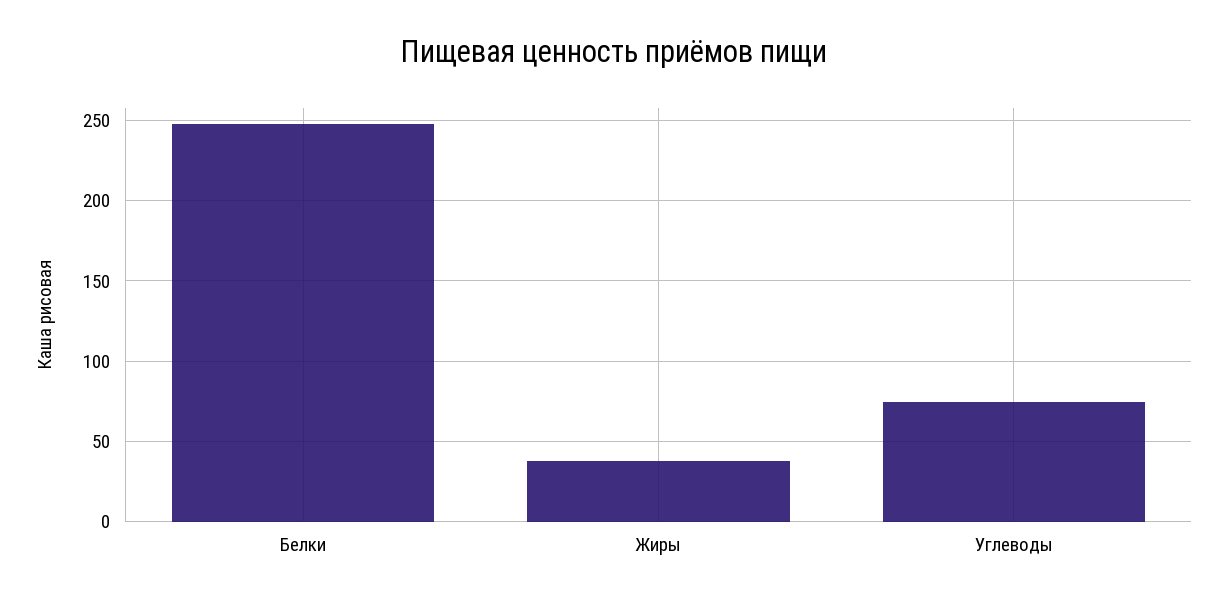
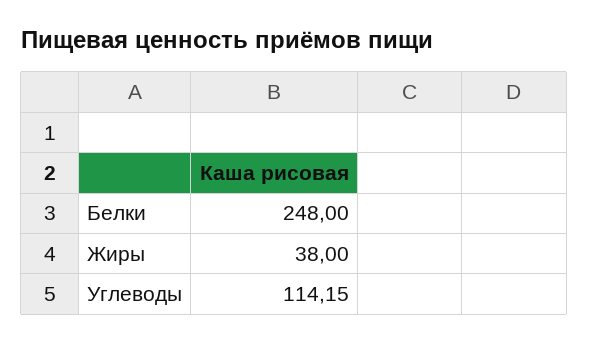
Углеводы: 75 -> 114.15

